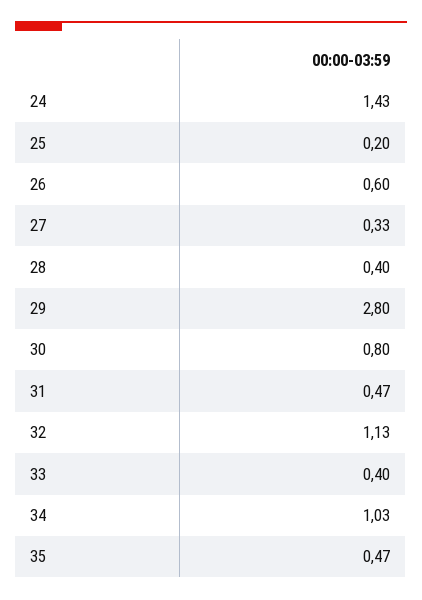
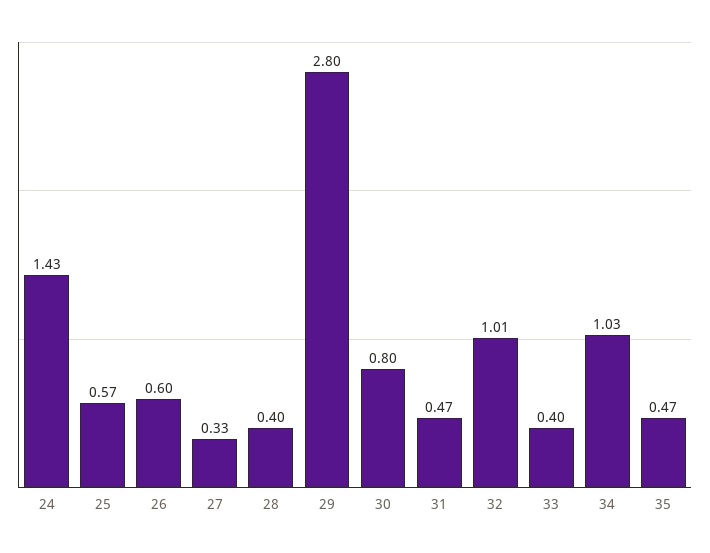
25: 0.2 -> 0.57
32: 1.13 -> 1.01

